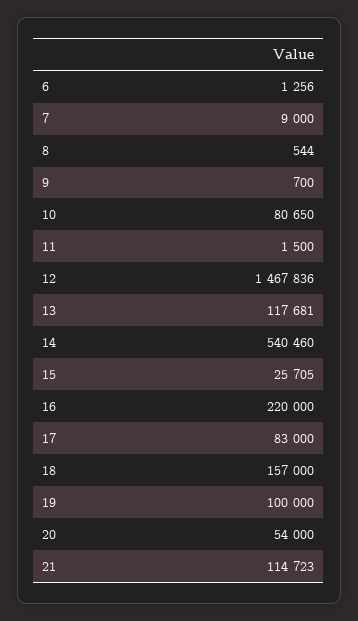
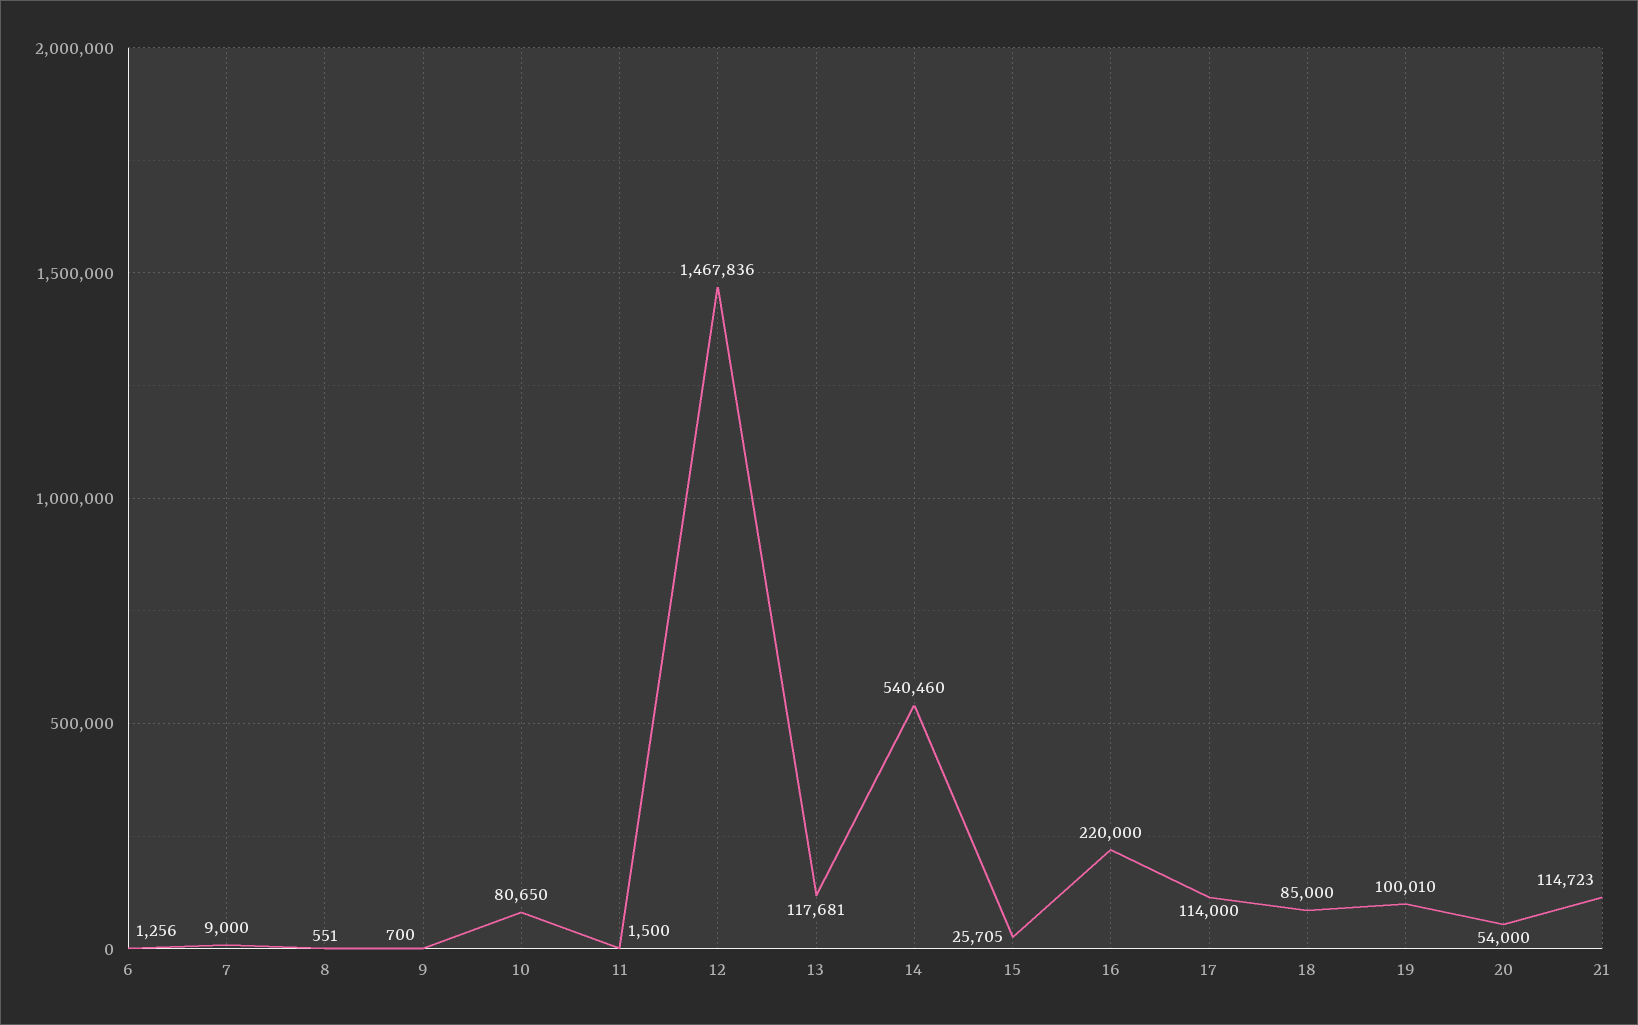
8: 544 -> 551
17: 83000 -> 114000
18: 157000 -> 85000
19: 100000 -> 100010

